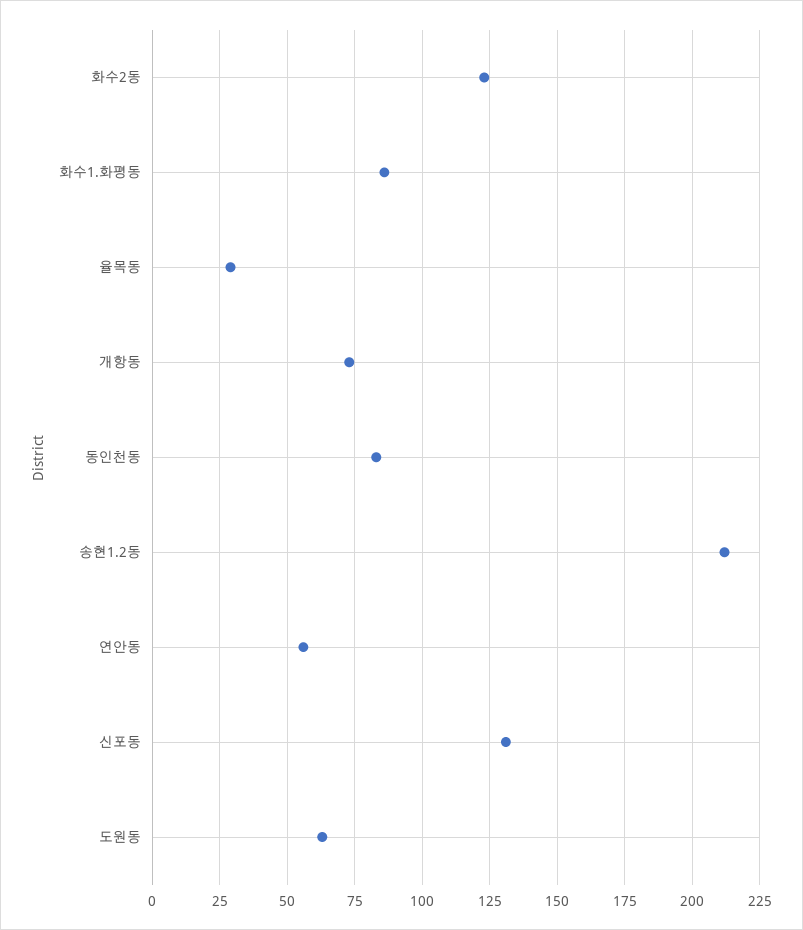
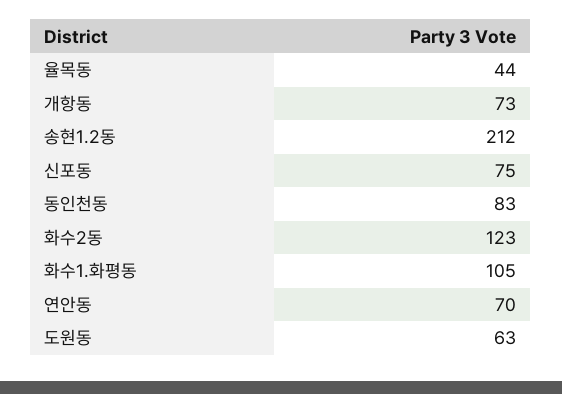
화수1.화평동: 85 -> 105
율목동: 30 -> 44
연안동: 55 -> 70
신포동: 130 -> 75

